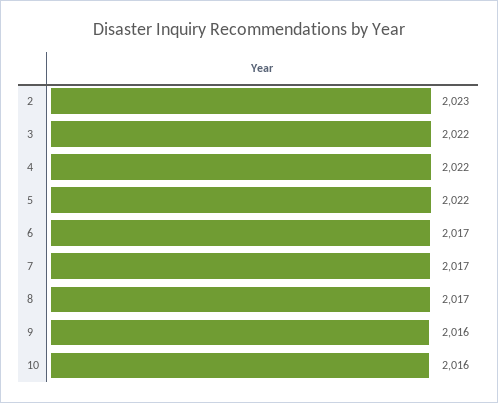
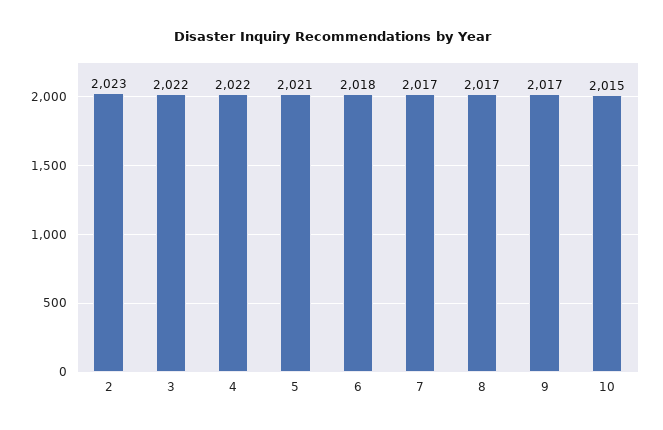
5: 2022 -> 2021
6: 2017 -> 2018
9: 2016 -> 2017
10: 2016 -> 2015

